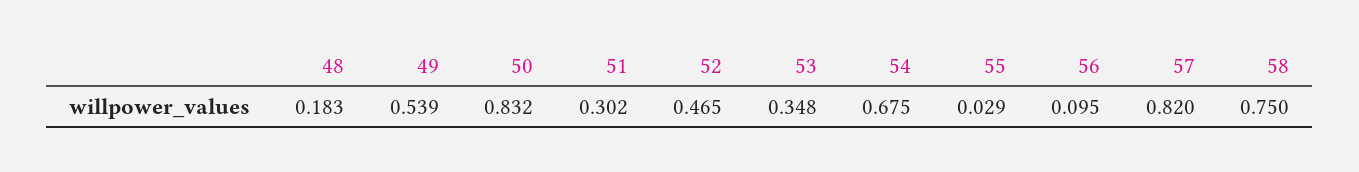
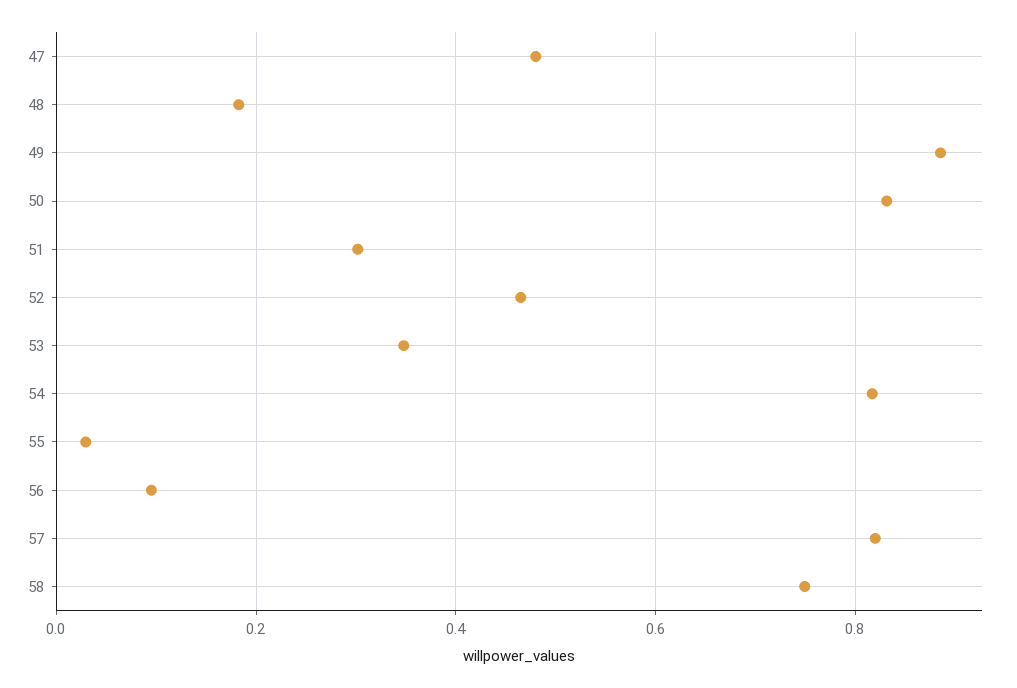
49: 0.539 -> 0.88
54: 0.675 -> 0.82
47: none -> 0.48

